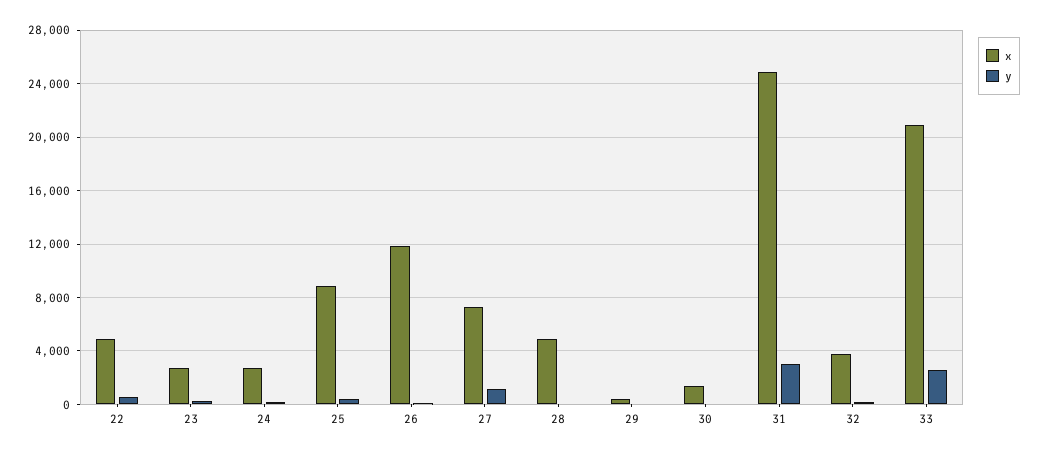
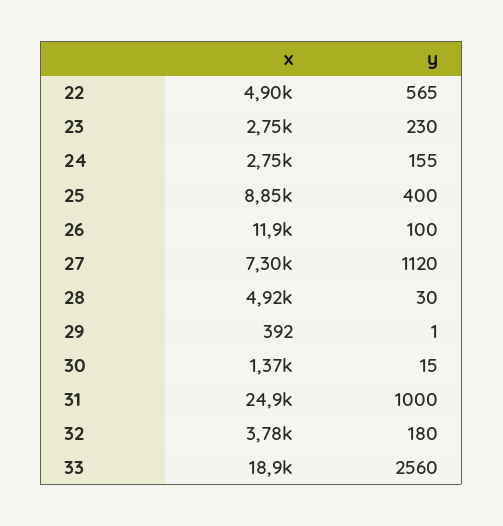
y, 31: 3000 -> 1000
x, 33: 21000 -> 18900

